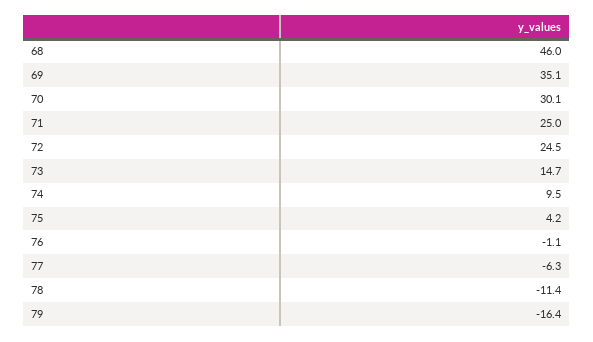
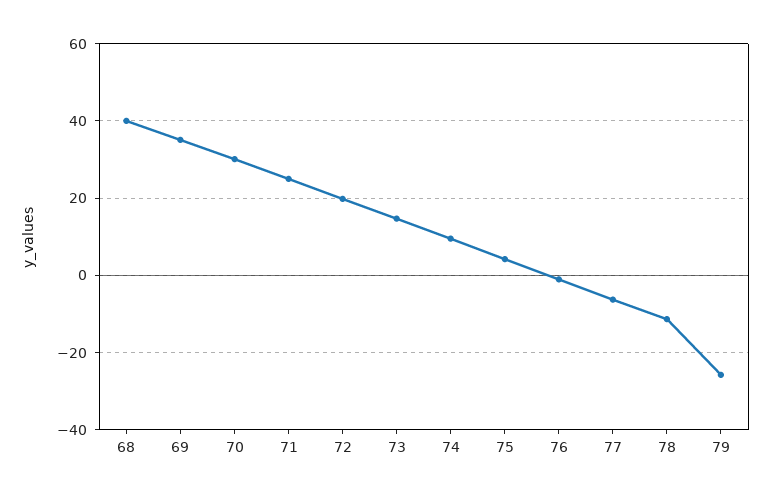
68: 46 -> 40
72: 24.5 -> 20
79: -16.4 -> -26

